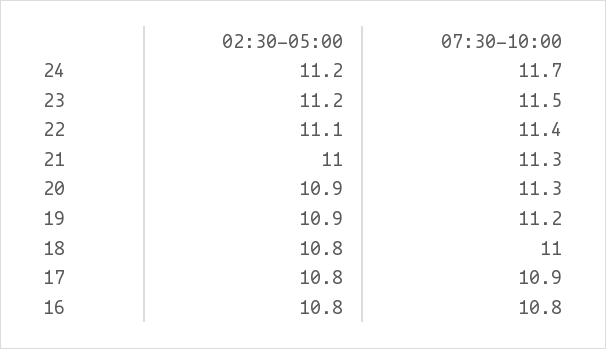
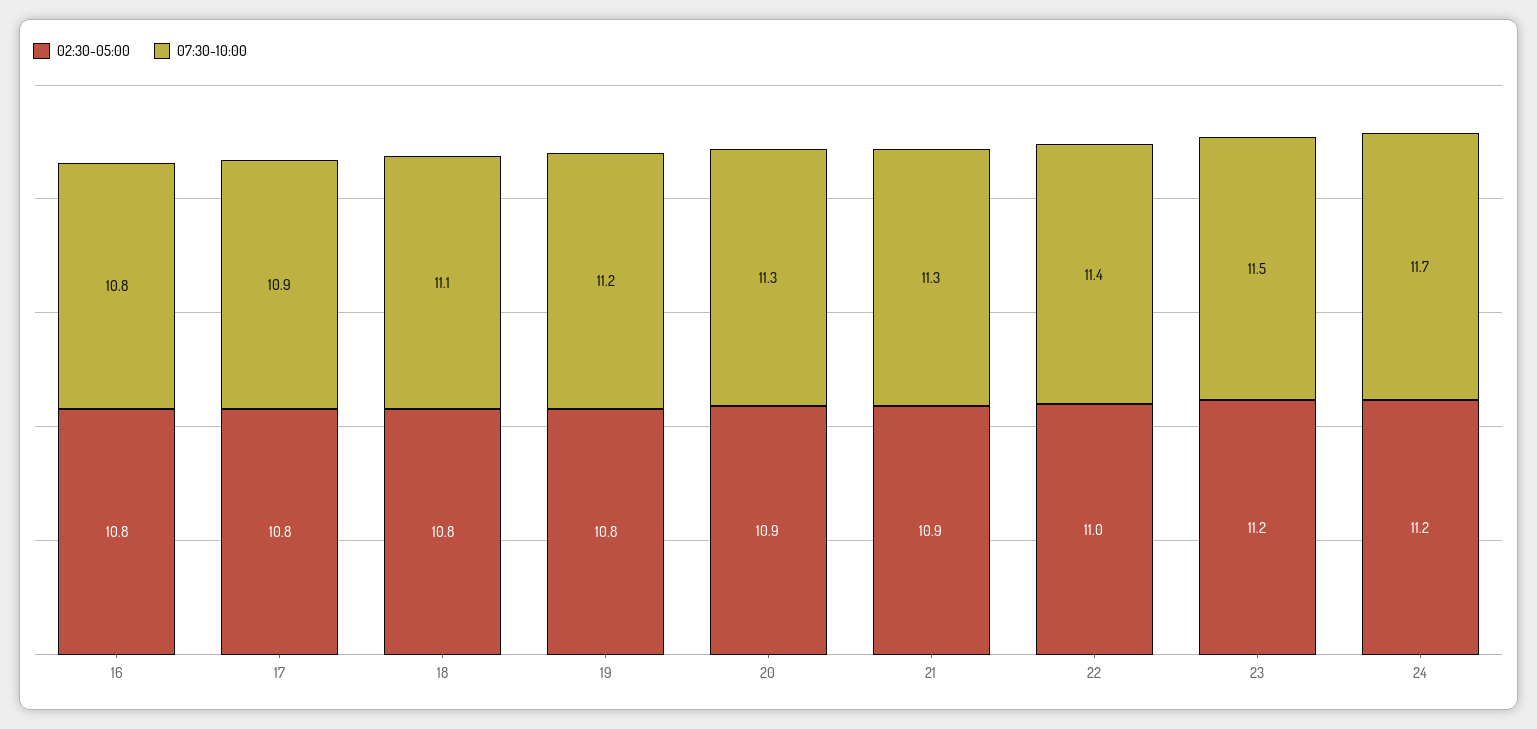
02:30-05:00, 22: 11.1 -> 11
02:30-05:00, 21: 11 -> 10.9
02:30-05:00, 19: 10.9 -> 10.8
07:30-10:00, 18: 11 -> 11.1

